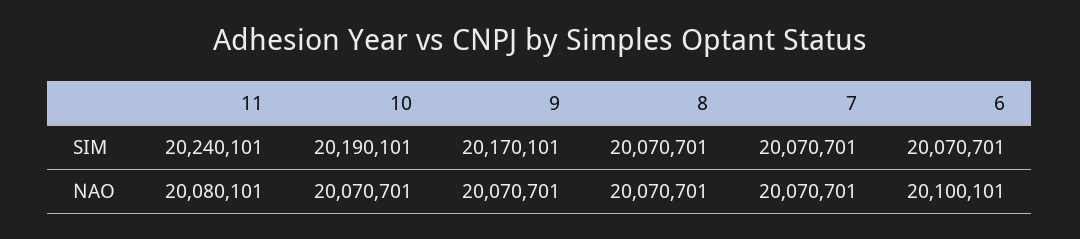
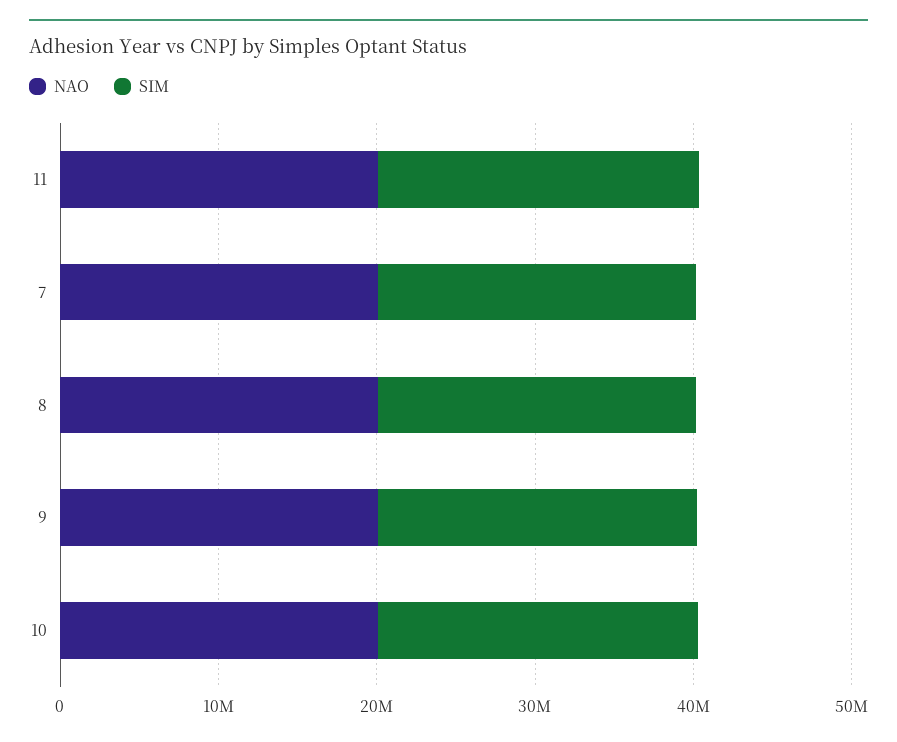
SIM, 6: 20070701 -> none
NAO, 6: 20100101 -> none

